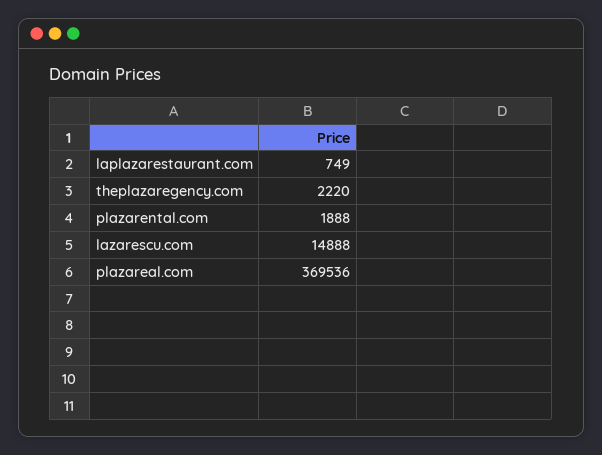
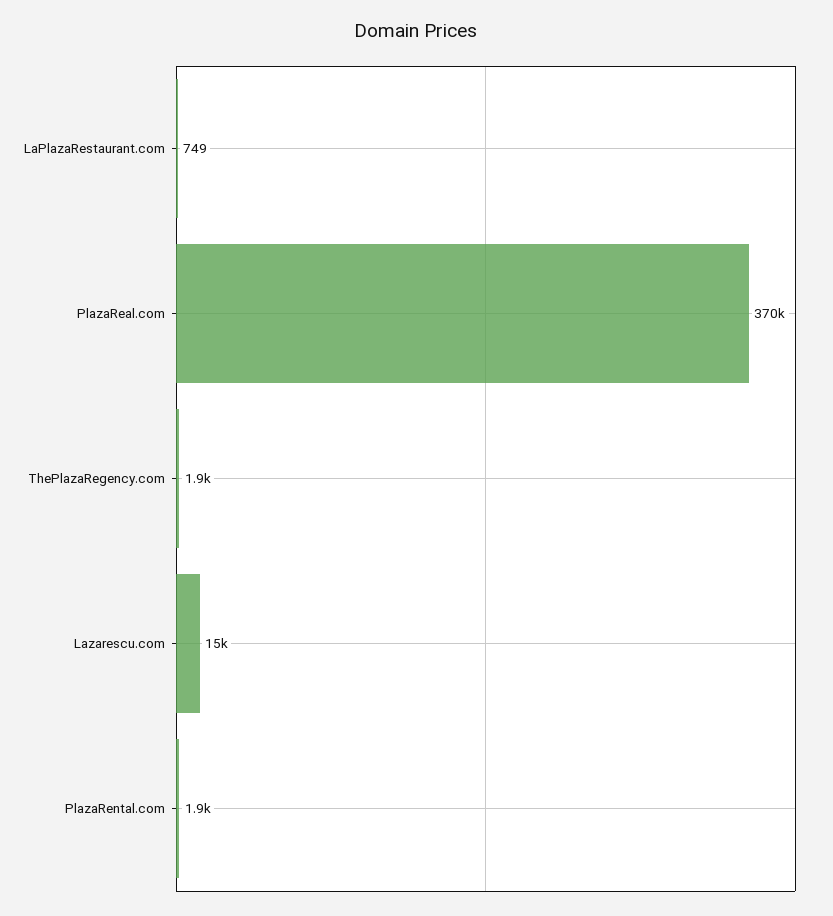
theplazaregency.com: 2220 -> 1900

